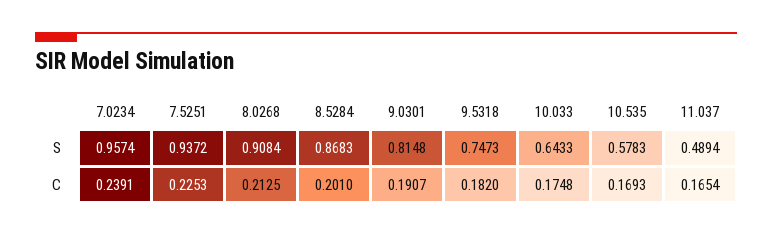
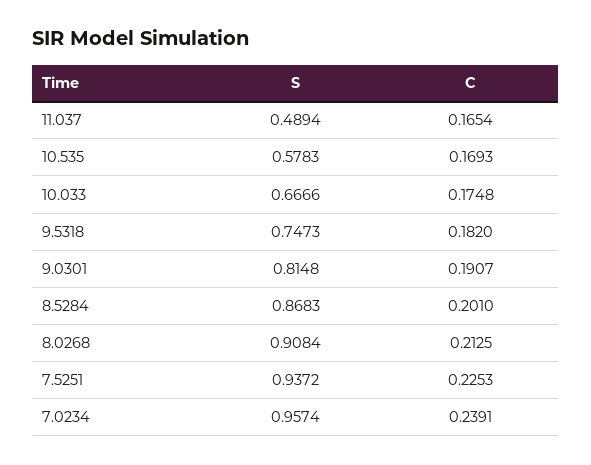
10.033, S: 0.6433 -> 0.6666

